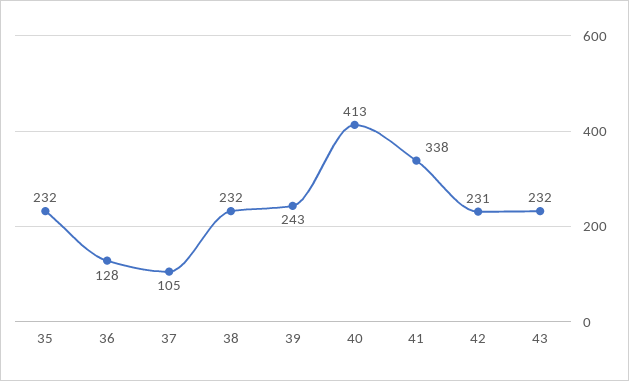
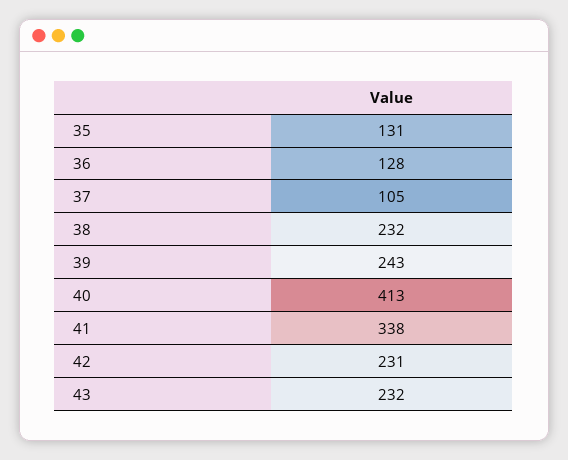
35: 232 -> 131

